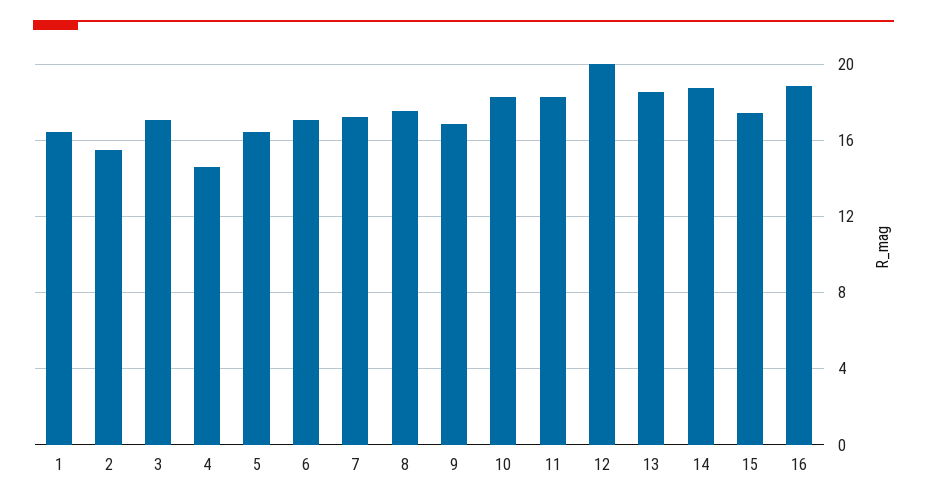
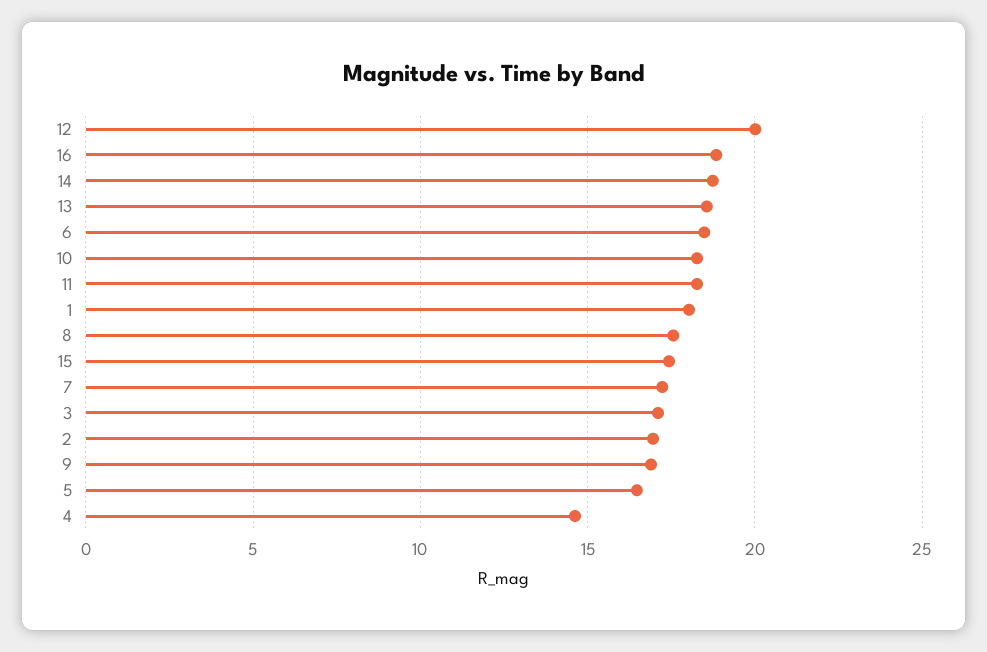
1: 16.5 -> 18
2: 15.5 -> 17
6: 17 -> 18.5

